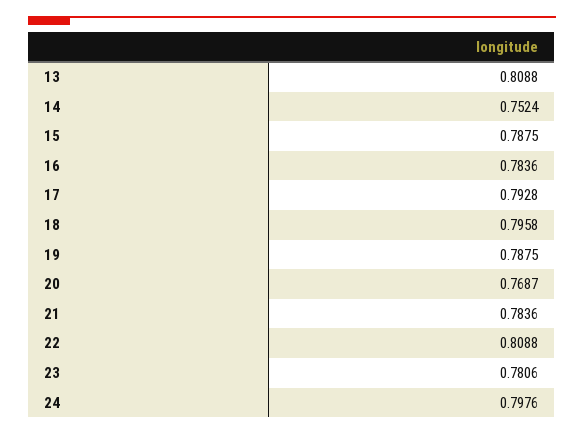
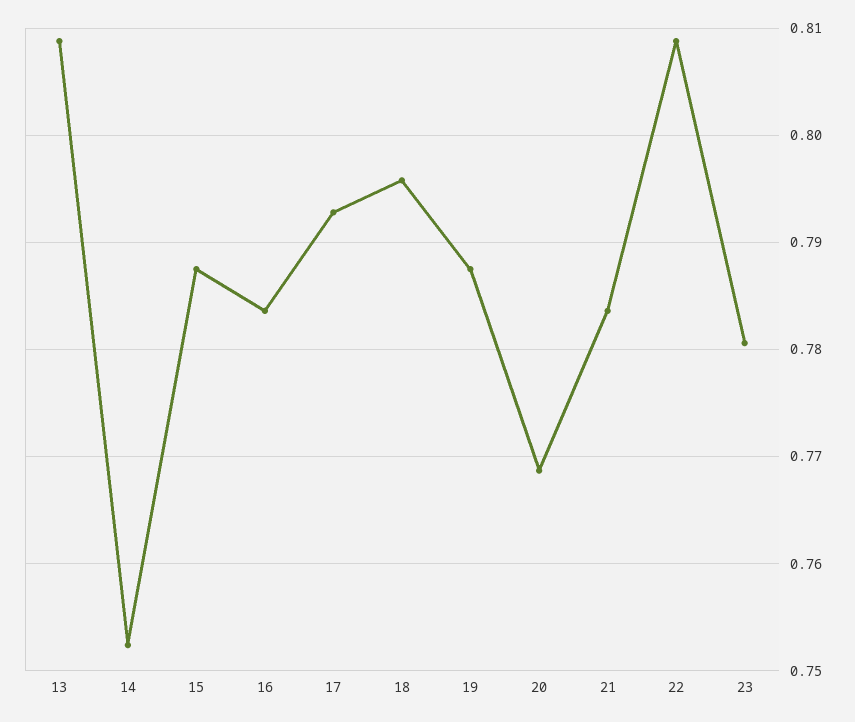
24: 0.7976 -> none

